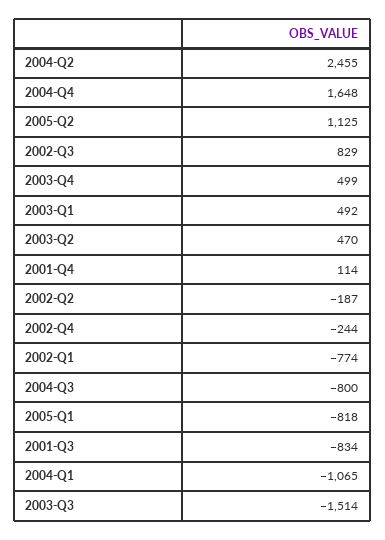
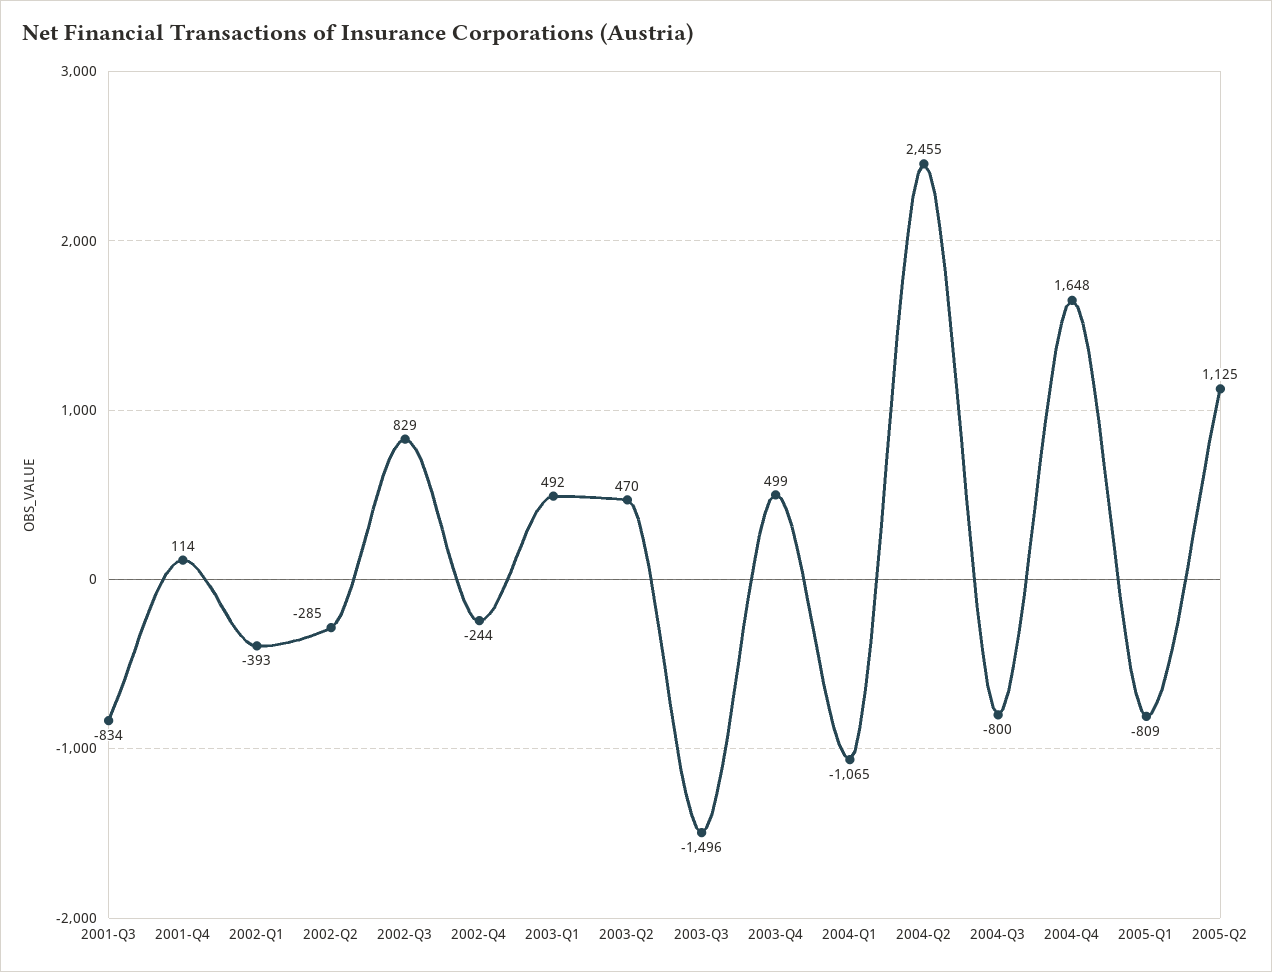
2002-Q2: -187 -> -285
2002-Q1: -774 -> -393
2005-Q1: -818 -> -809
2003-Q3: -1514 -> -1496

